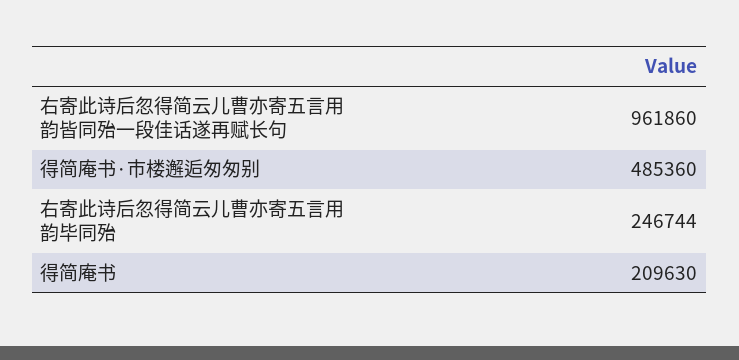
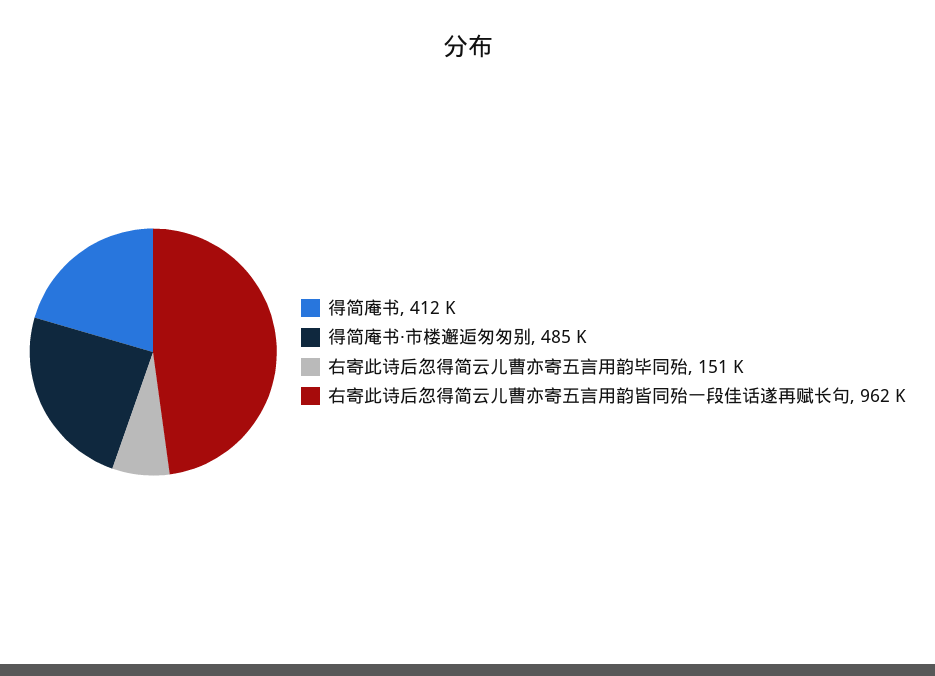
右寄此诗后忽得简云儿曹亦寄五言用韵毕同殆: 246744 -> 151000
得简庵书: 209630 -> 412000

